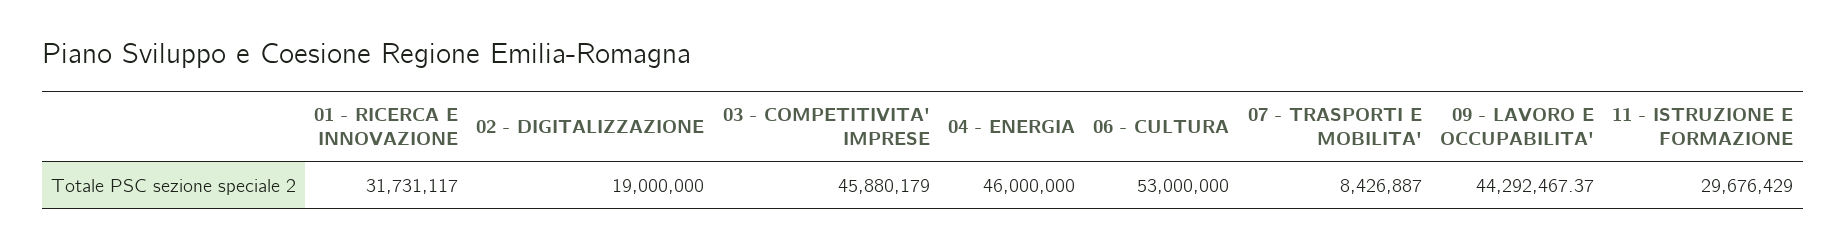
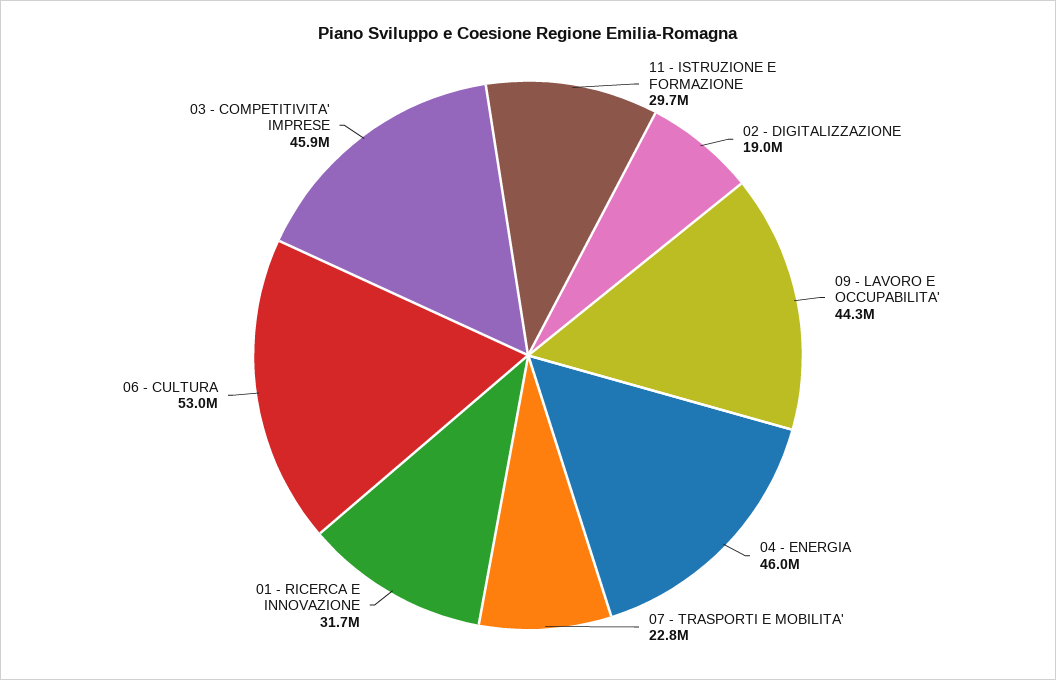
07 - TRASPORTI E MOBILITA': 8426887 -> 22800000

